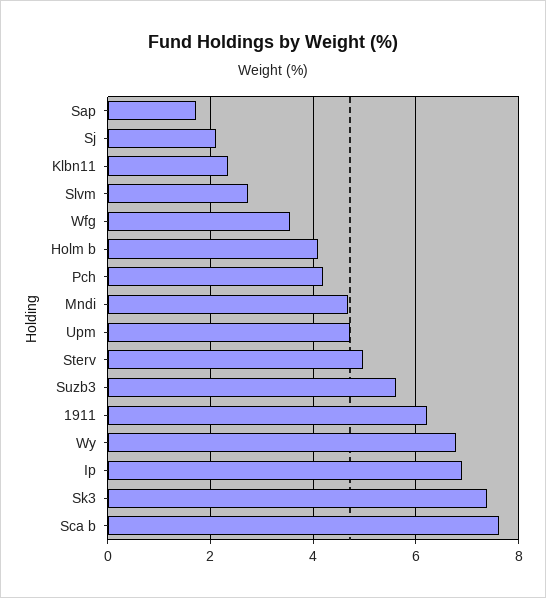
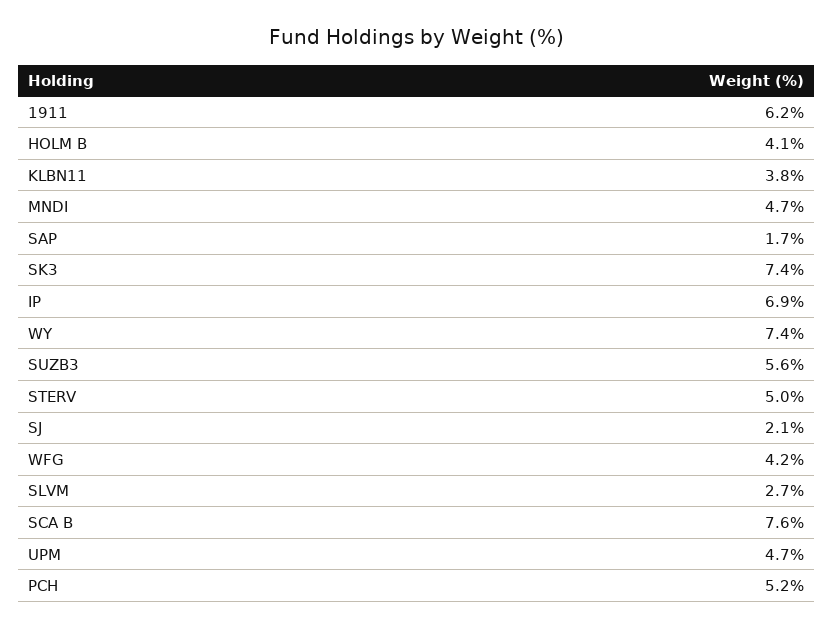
Klbn11: 2.4 -> 3.8
Wfg: 3.6 -> 4.2
Pch: 4.2 -> 5.2
Wy: 6.8 -> 7.4

